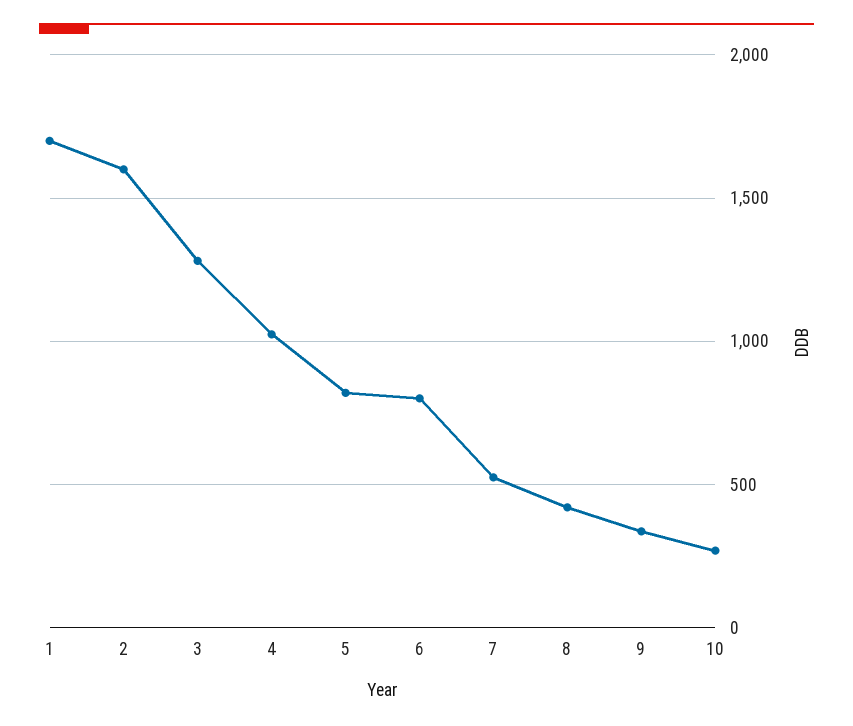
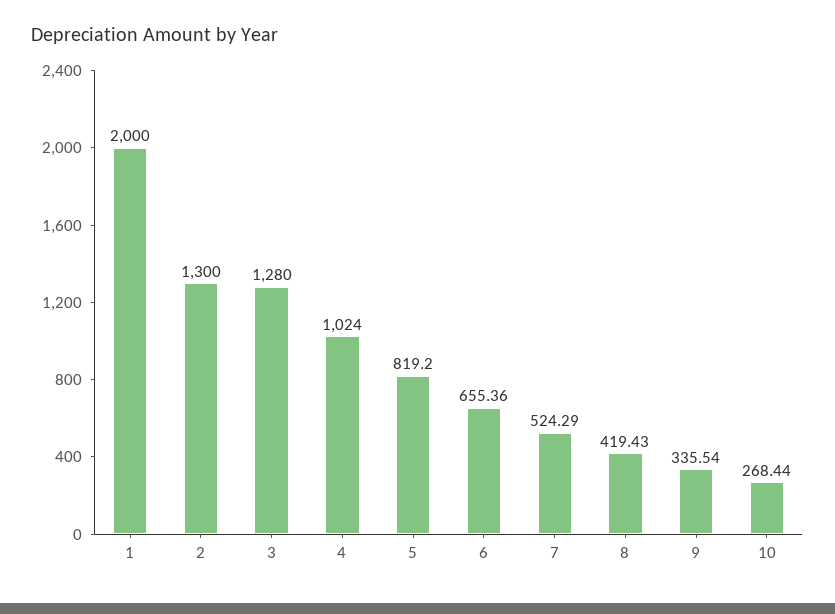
1: 1700 -> 2000
2: 1600 -> 1300
6: 800 -> 655.36

